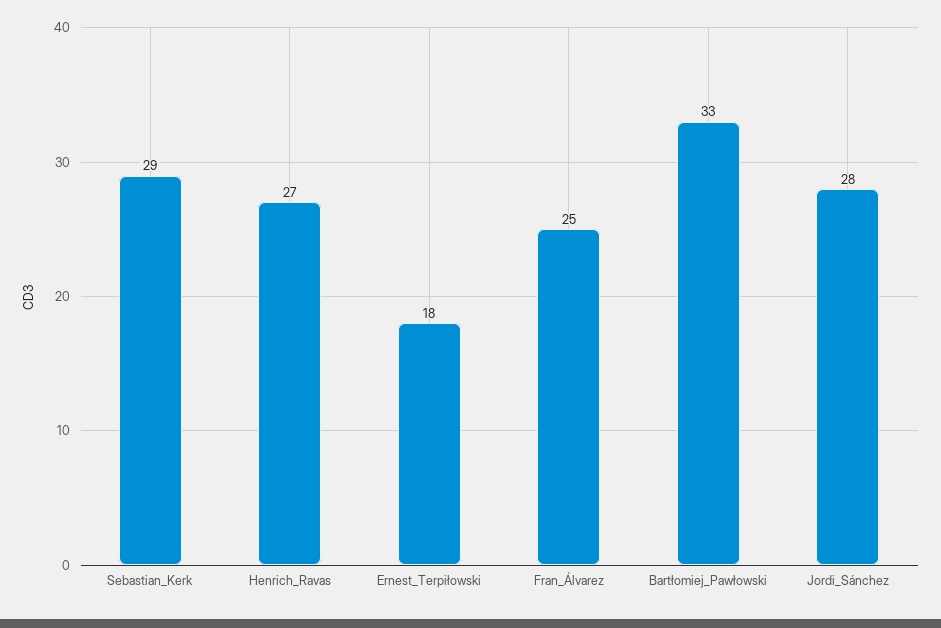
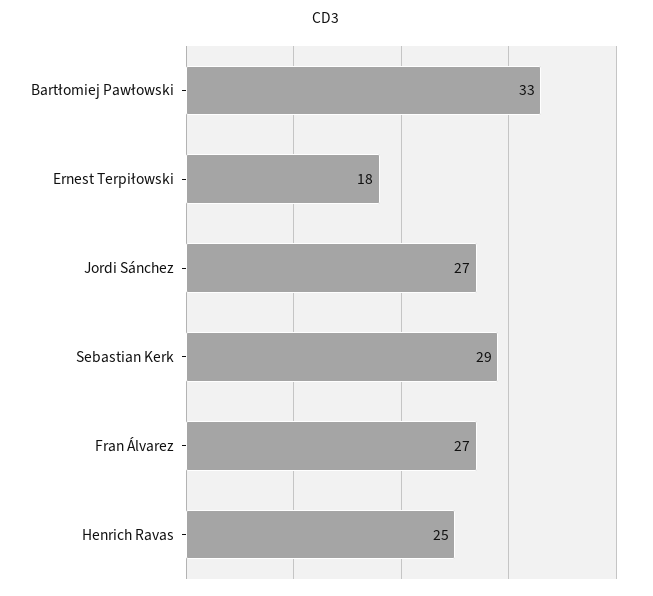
Henrich_Ravas: 27 -> 25
Fran_Álvarez: 25 -> 27
Jordi_Sánchez: 28 -> 27

